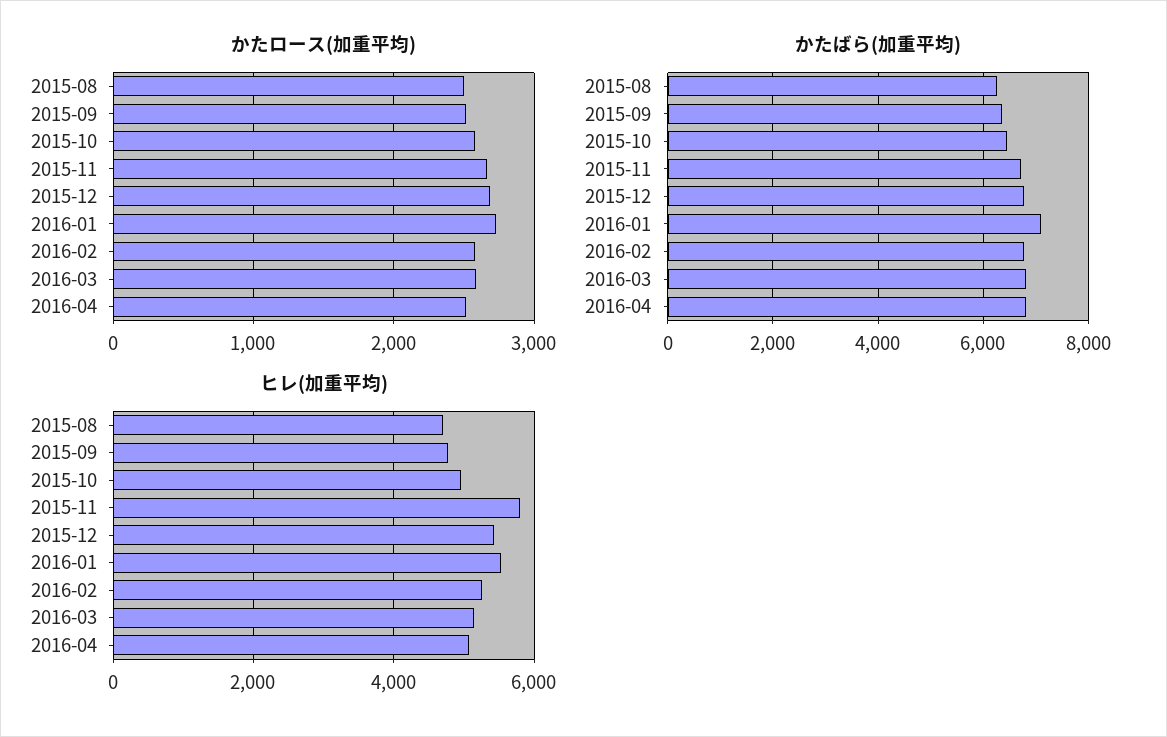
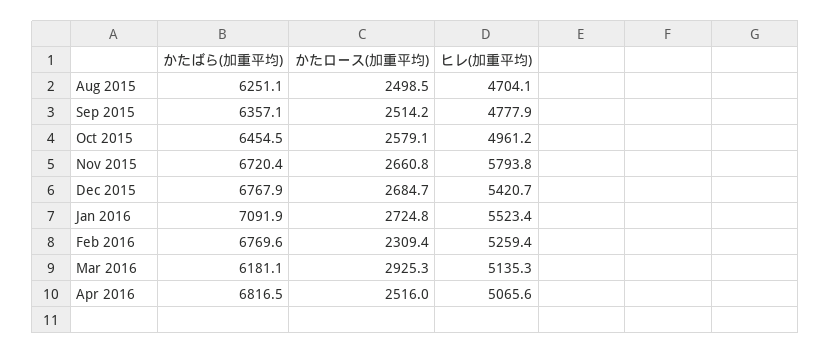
かたロース(加重平均), 2016-02: 2600 -> 2309.4
かたロース(加重平均), 2016-03: 2600 -> 2925.3
かたばら(加重平均), 2016-03: 6800 -> 6181.1

